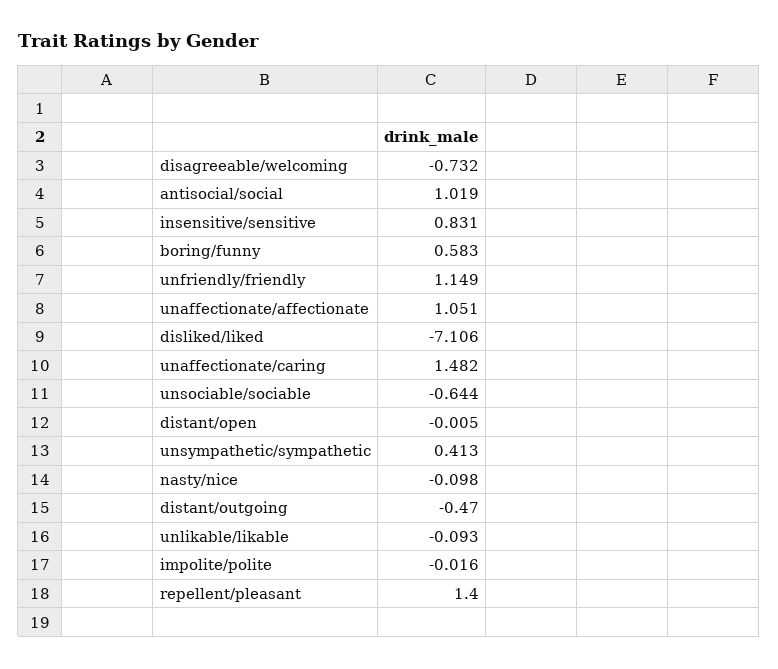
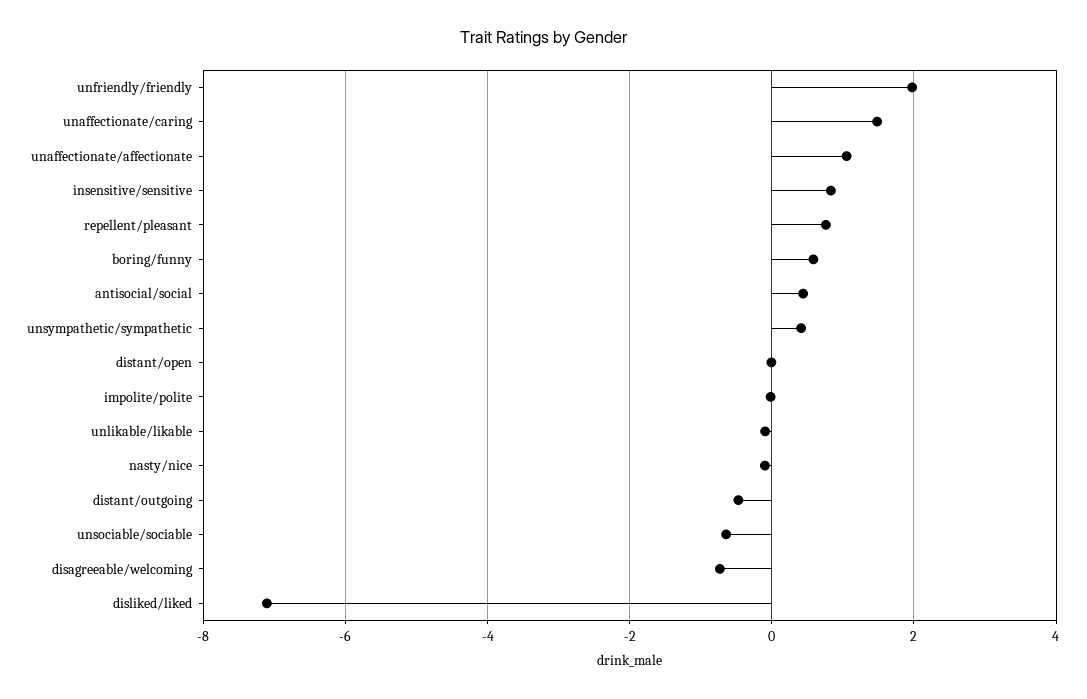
antisocial/social: 1.019 -> 0.4
unfriendly/friendly: 1.149 -> 2
repellent/pleasant: 1.4 -> 0.8

